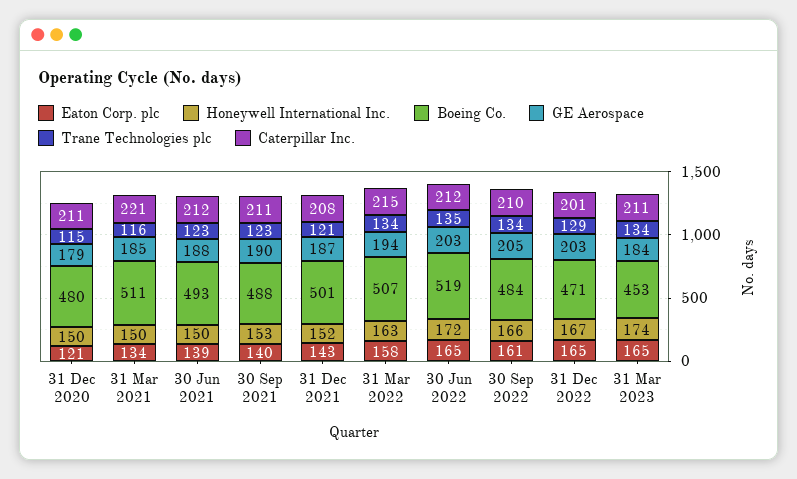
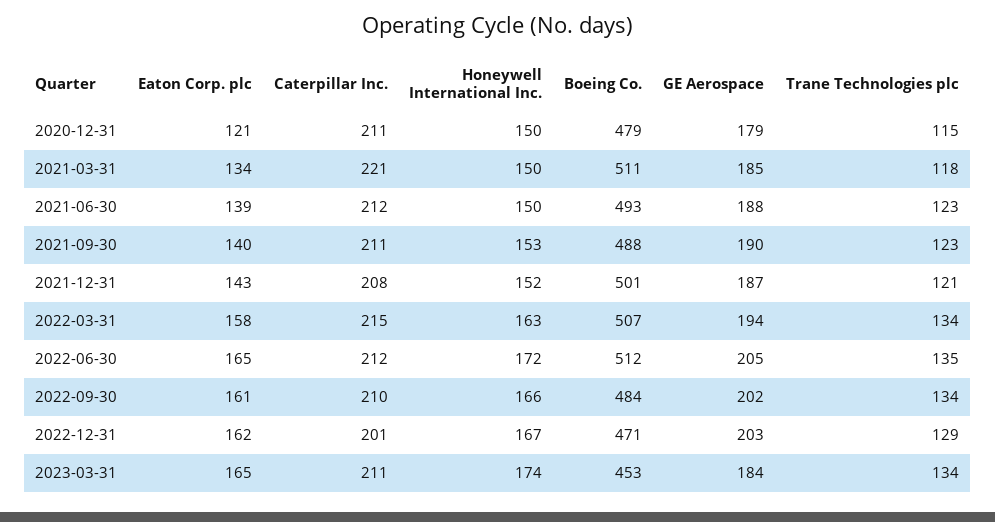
Boeing Co., 31 Dec 2020: 480 -> 479
Trane Technologies plc, 31 Mar 2021: 116 -> 118
Boeing Co., 30 Jun 2022: 519 -> 512
GE Aerospace, 30 Jun 2022: 203 -> 205
GE Aerospace, 30 Sep 2022: 205 -> 202
Eaton Corp. plc, 31 Dec 2022: 165 -> 162

